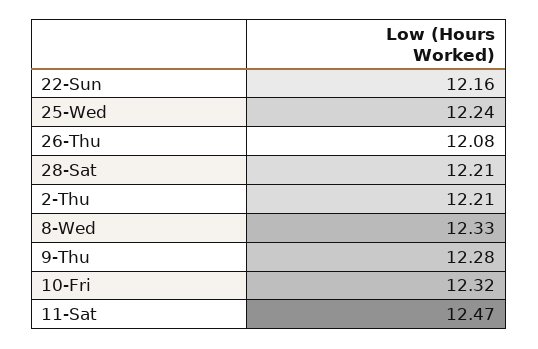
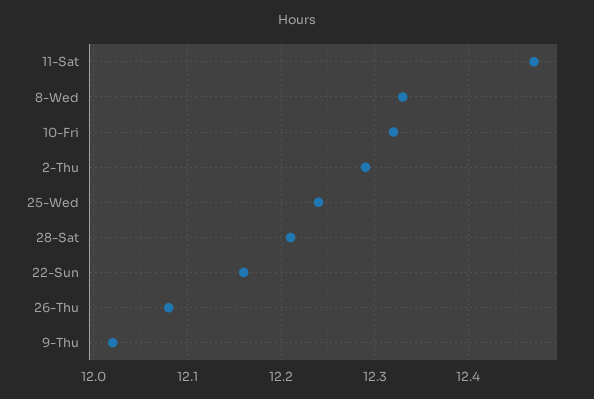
2-Thu: 12.21 -> 12.29
9-Thu: 12.28 -> 12.02

